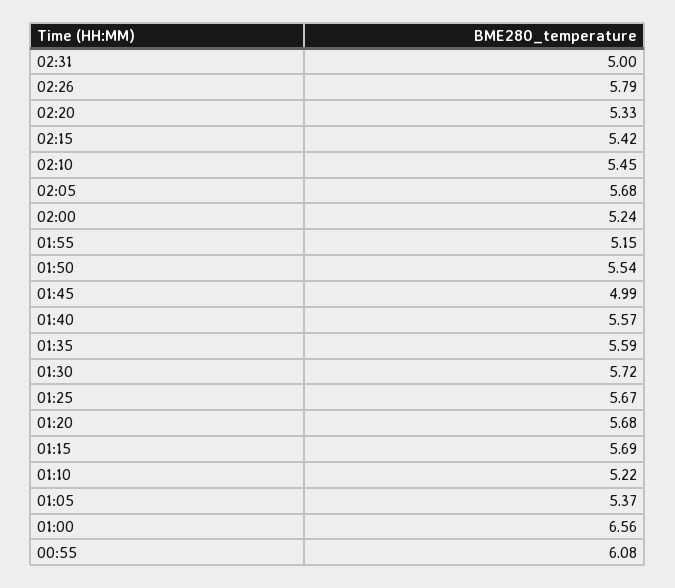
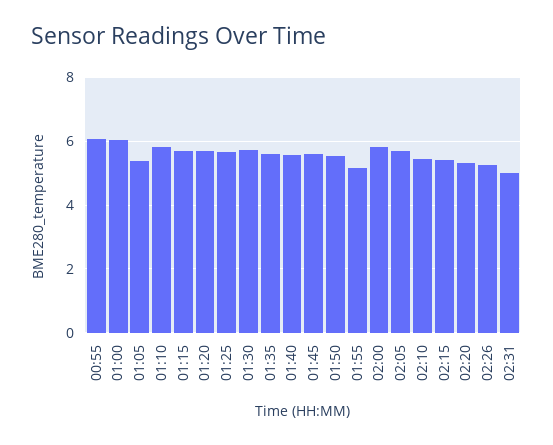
02:26: 5.79 -> 5.2
02:00: 5.24 -> 5.8
01:45: 4.99 -> 5.6
01:10: 5.22 -> 5.8
01:00: 6.56 -> 6

